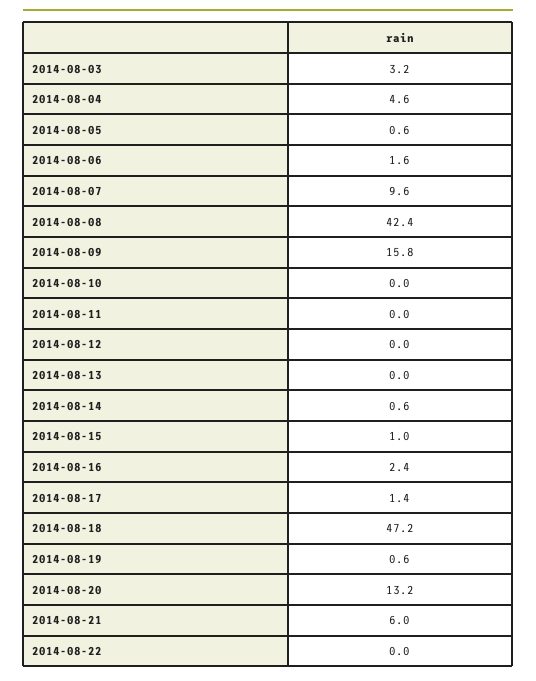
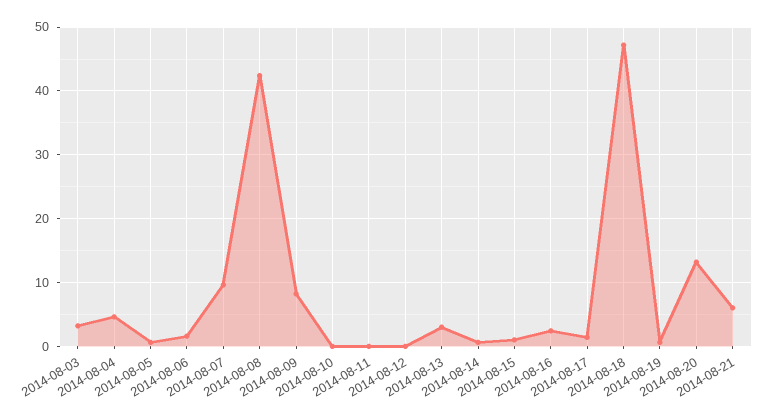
2014-08-09: 15.8 -> 8
2014-08-13: 0 -> 3
2014-08-22: 0 -> none

